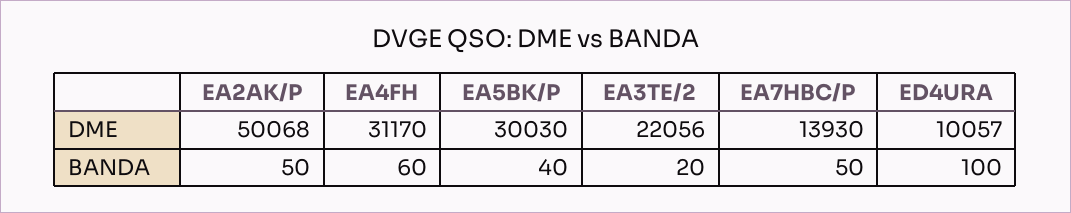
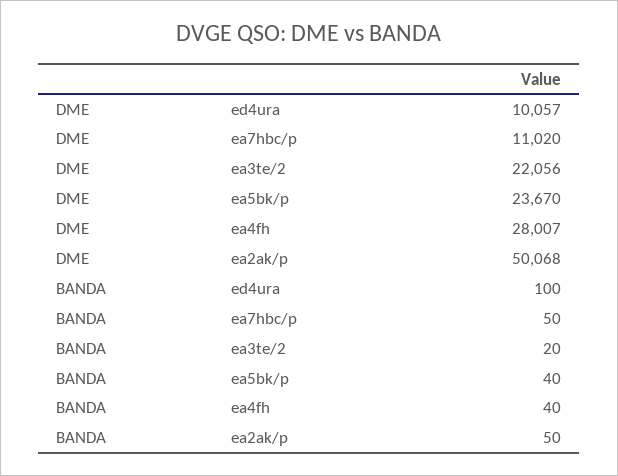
EA4FH, DME: 31170 -> 28007
EA5BK/P, DME: 30030 -> 23670
EA7HBC/P, DME: 13930 -> 11020
EA4FH, BANDA: 60 -> 40

